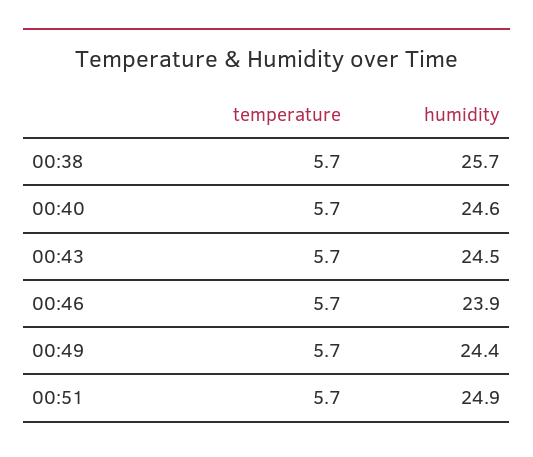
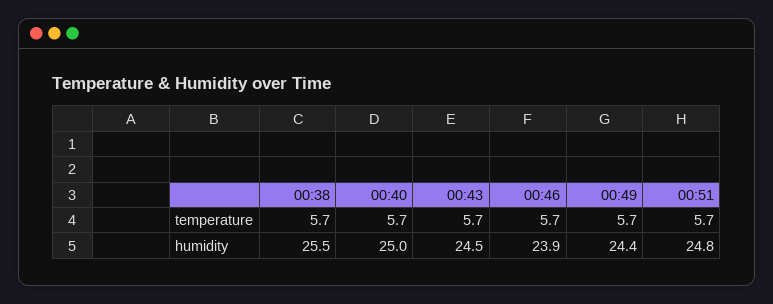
humidity, 00:38: 25.7 -> 25.5
humidity, 00:40: 24.6 -> 25
humidity, 00:51: 24.9 -> 24.8

